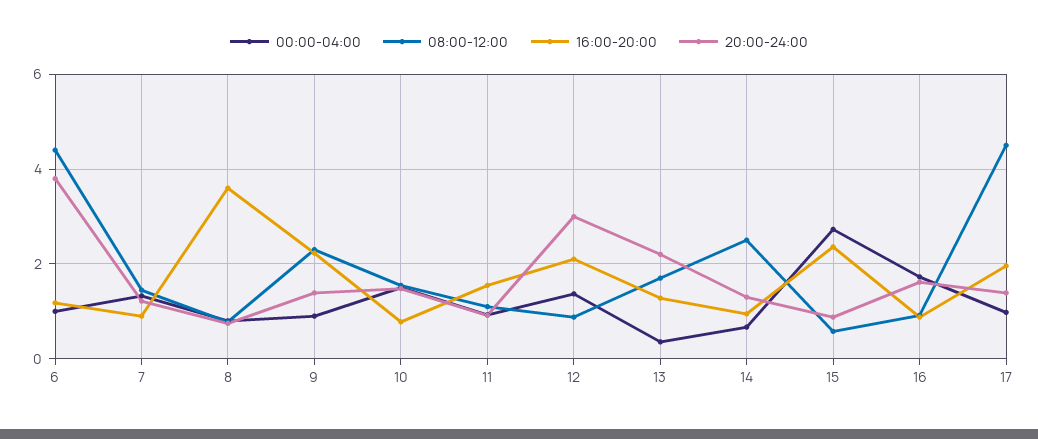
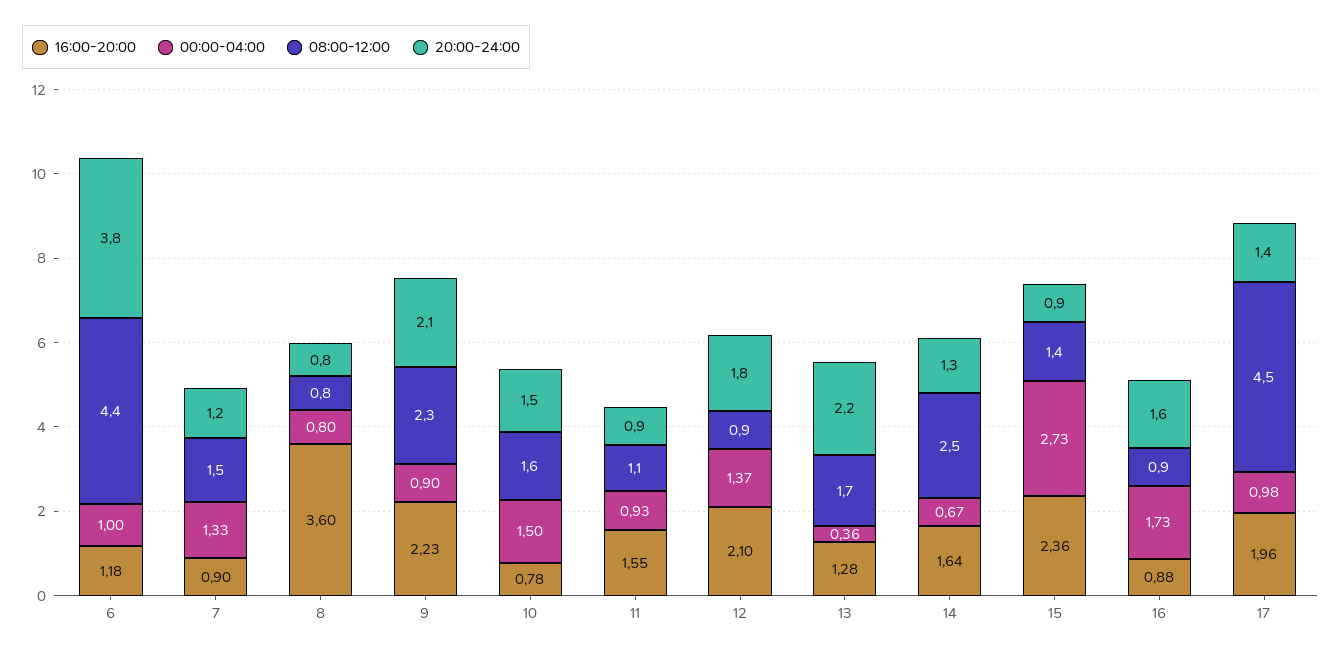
20:00-24:00, 9: 1.4 -> 2.1
20:00-24:00, 12: 3 -> 1.8
16:00-20:00, 14: 1 -> 1.64
08:00-12:00, 15: 0.6 -> 1.4

